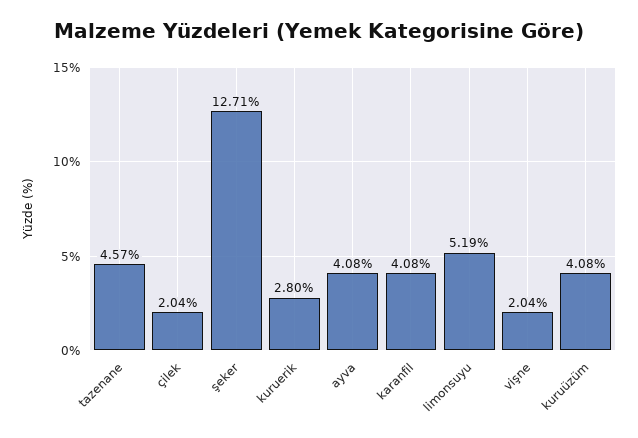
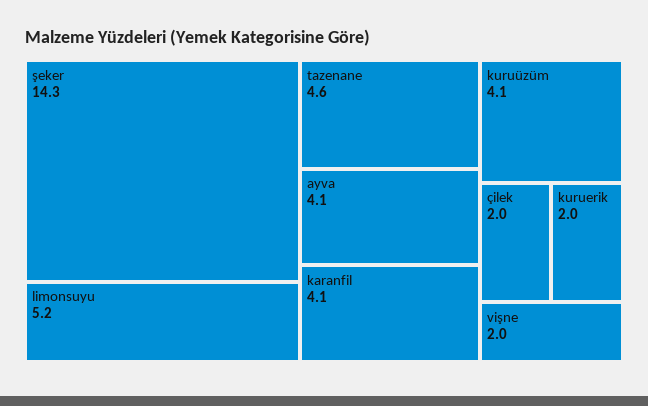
şeker: 12.71 -> 14.3
kuruerik: 2.8 -> 2

